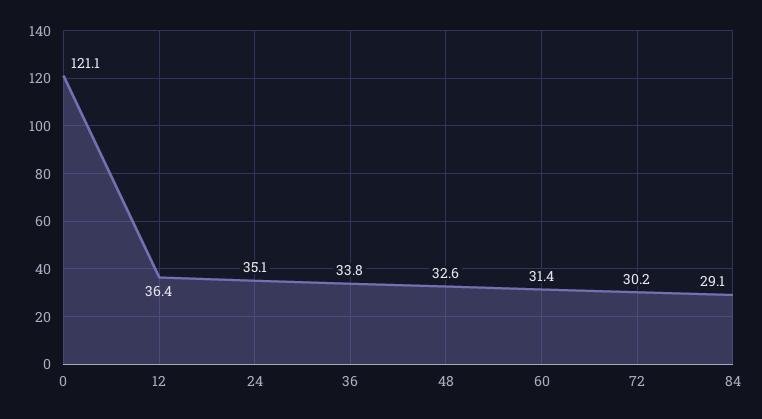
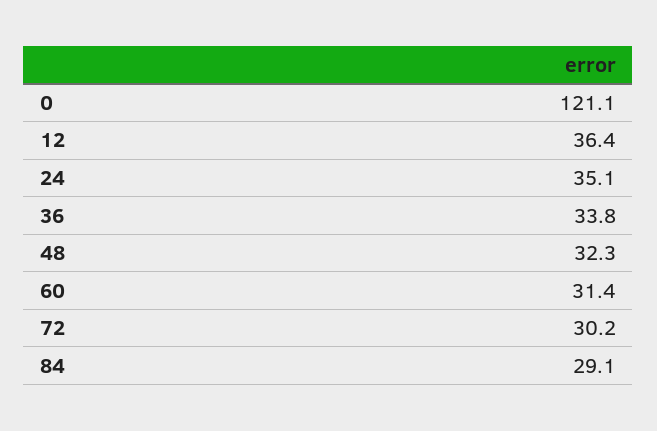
48: 32.6 -> 32.3

